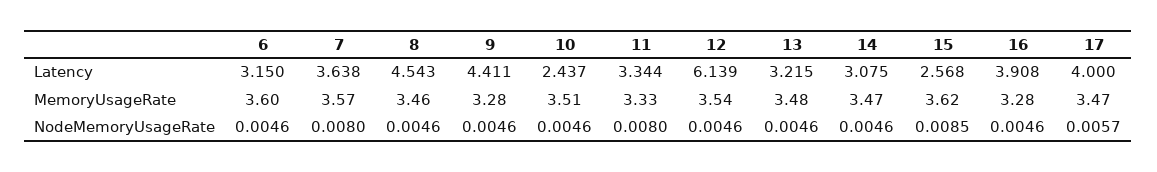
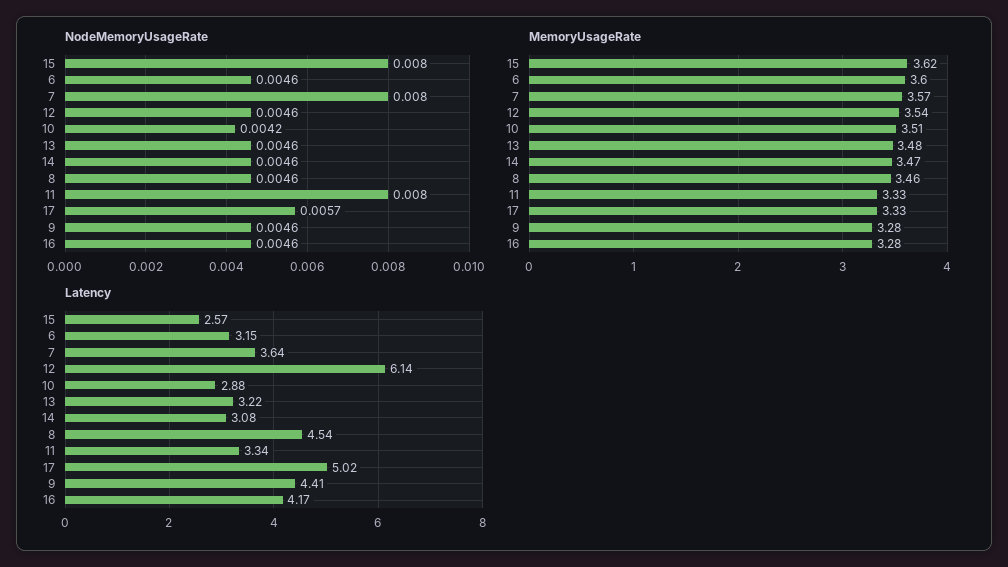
Latency, 10: 2.437 -> 2.88
Latency, 16: 3.908 -> 4.17
Latency, 17: 4 -> 5.02
MemoryUsageRate, 17: 3.47 -> 3.33
NodeMemoryUsageRate, 10: 0.0046 -> 0.0042
NodeMemoryUsageRate, 15: 0.0085 -> 0.008

